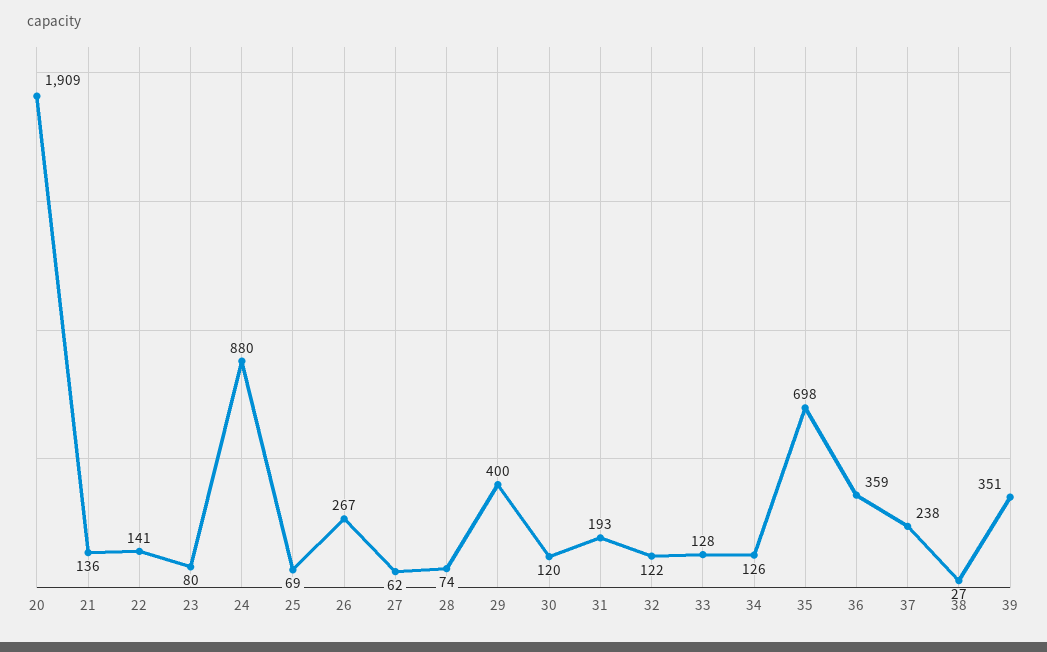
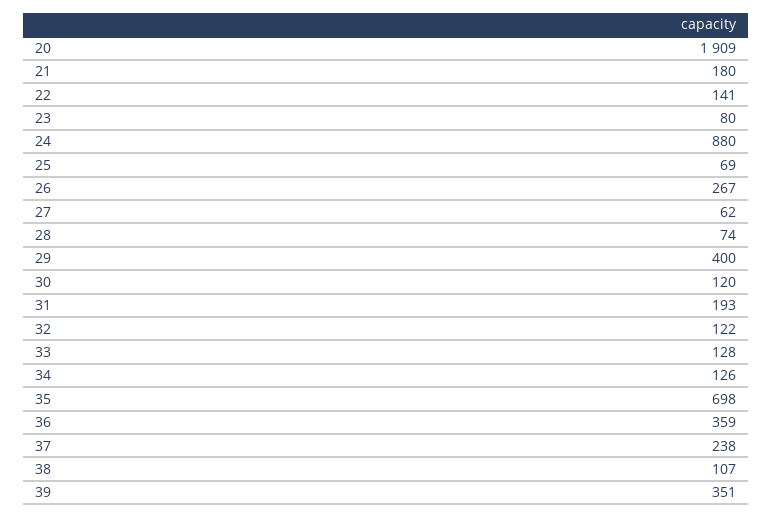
21: 136 -> 180
38: 27 -> 107

